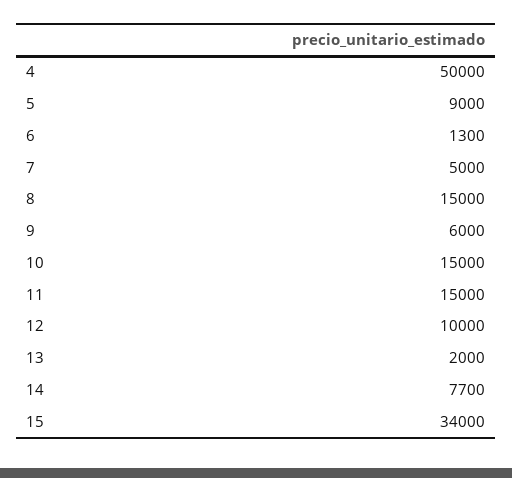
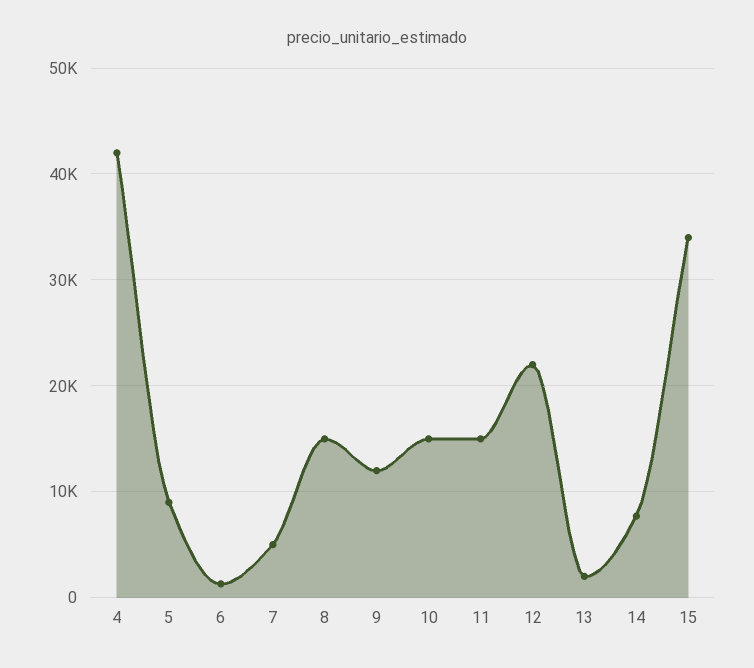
4: 50000 -> 42000
9: 6000 -> 12000
12: 10000 -> 22000

